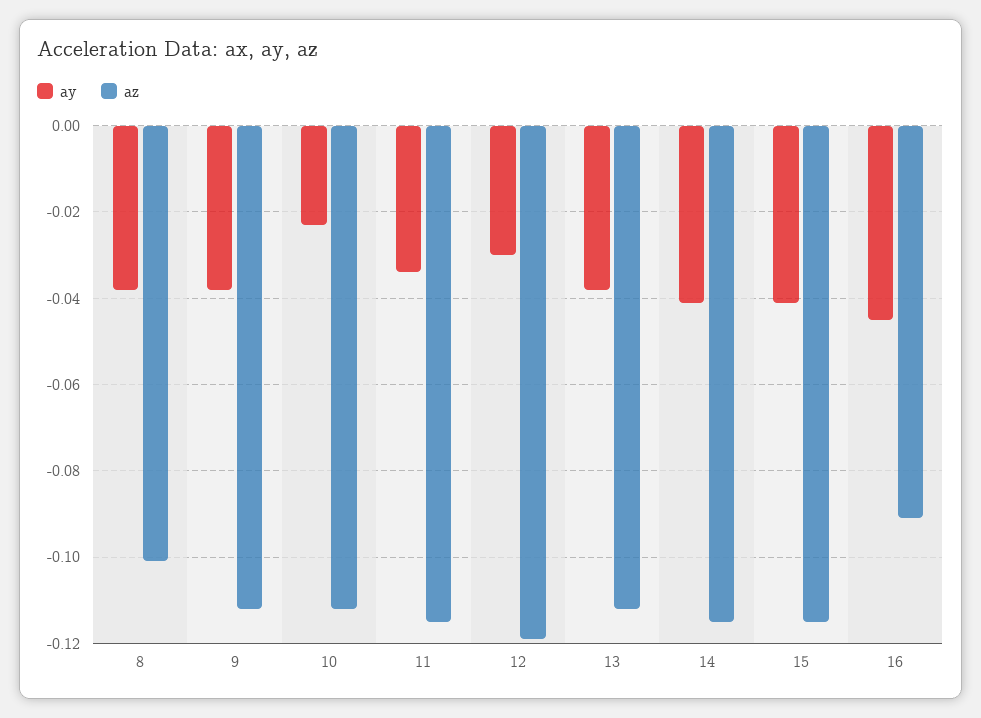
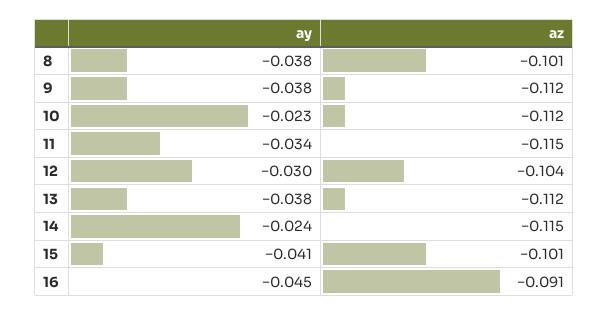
az, 12: -0.12 -> -0.104
ay, 14: -0.04 -> -0.024
az, 15: -0.115 -> -0.101

